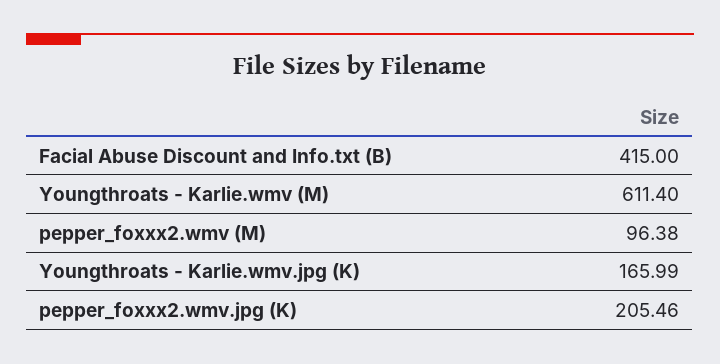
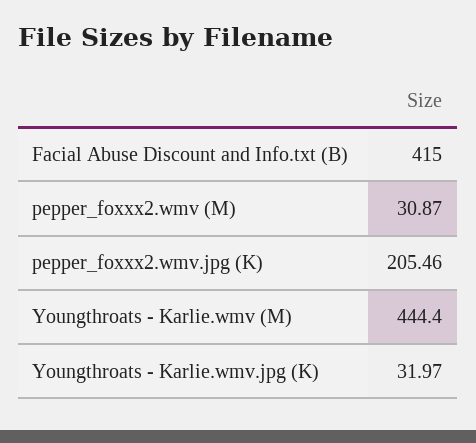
Youngthroats - Karlie.wmv (M): 611.4 -> 444.4
pepper_foxxx2.wmv (M): 96.38 -> 30.87
Youngthroats - Karlie.wmv.jpg (K): 165.99 -> 31.97

